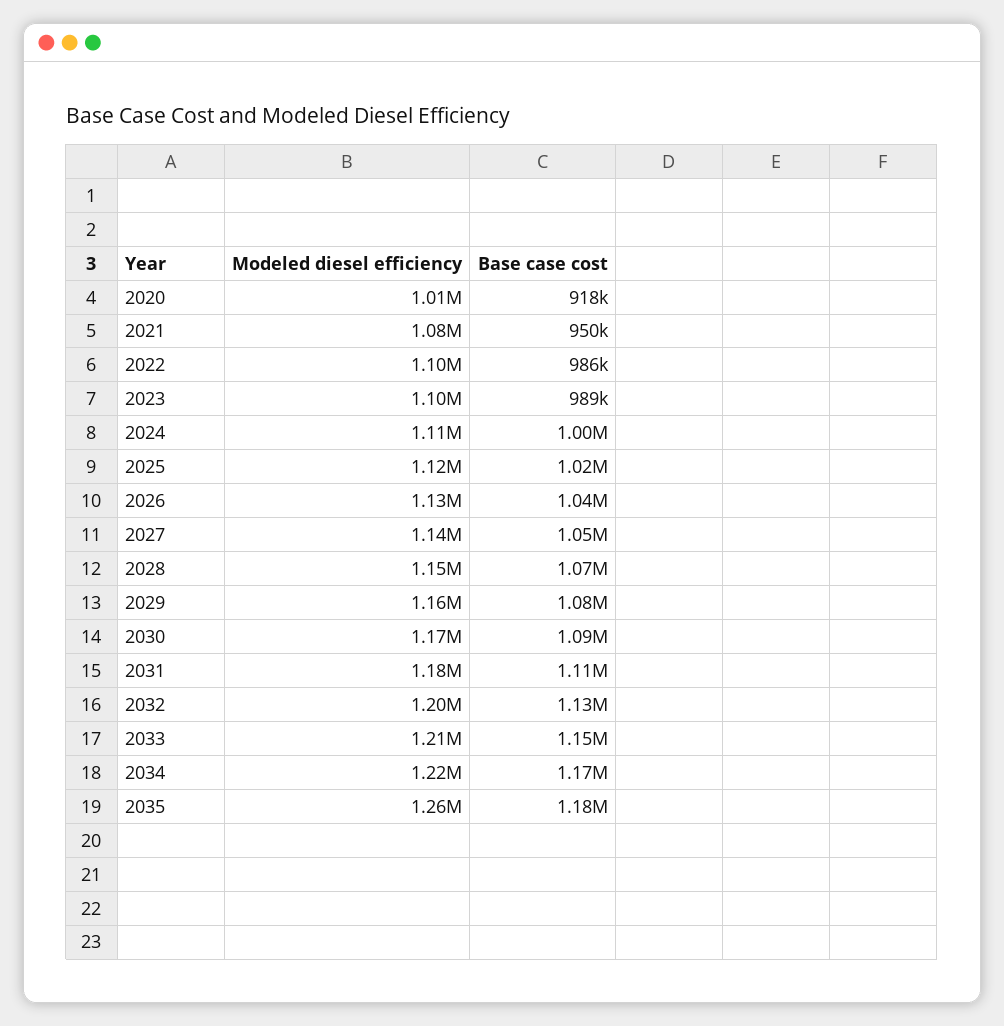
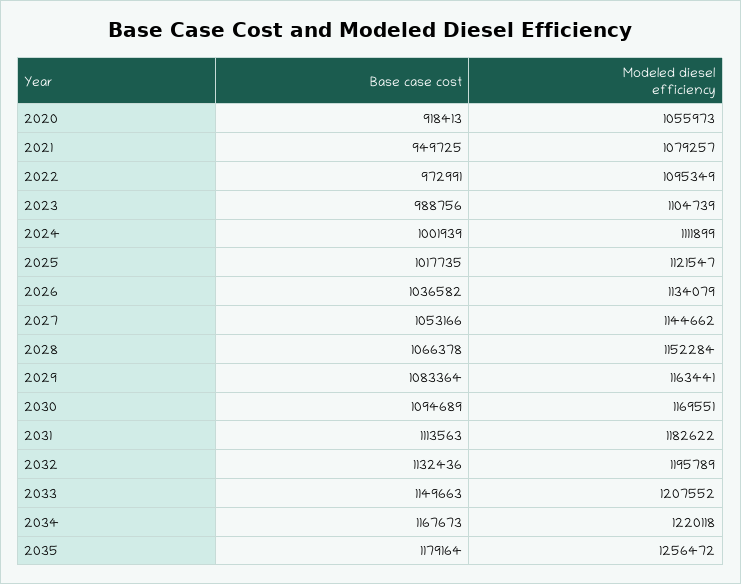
Modeled diesel efficiency, 2020: 1010000 -> 1055973
Base case cost, 2022: 986000 -> 972991

